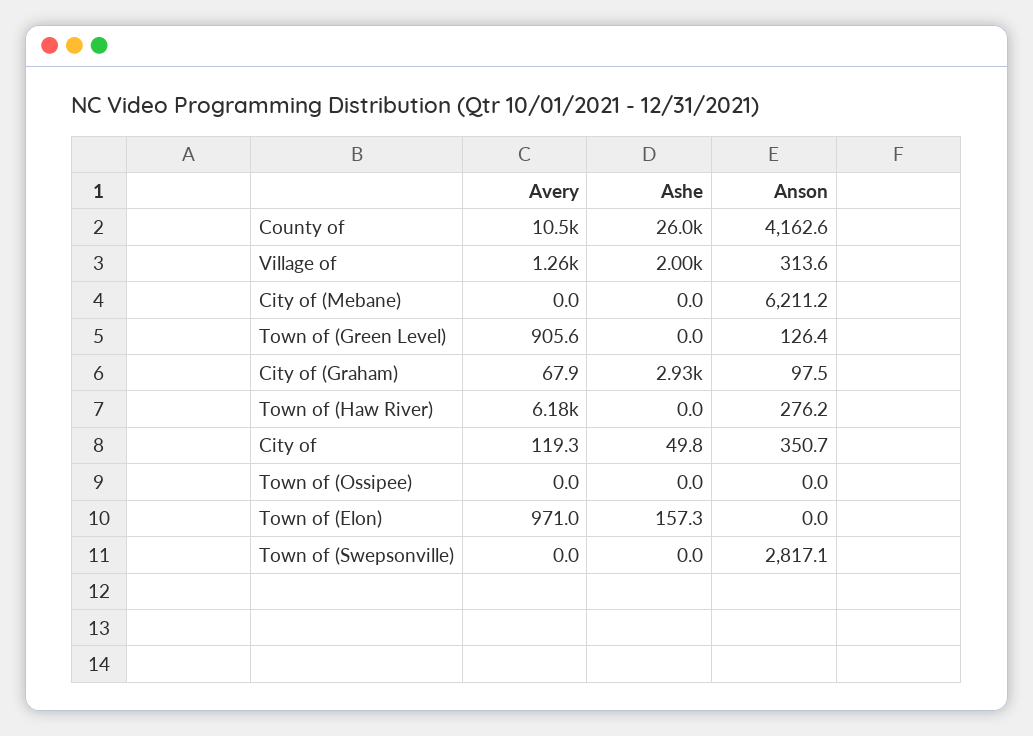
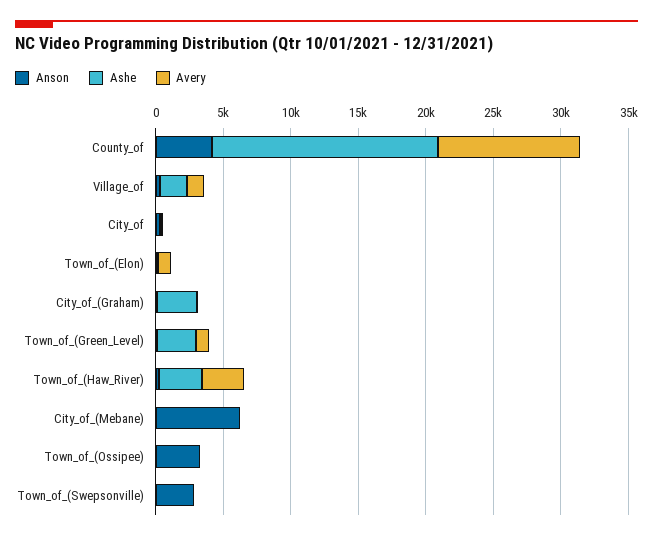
Ashe, County of: 26000 -> 17000
Ashe, Town of (Green Level): 0 -> 3000
Avery, Town of (Haw River): 6180 -> 3000
Ashe, Town of (Haw River): 0 -> 3000
Anson, Town of (Ossipee): 0 -> 3000

